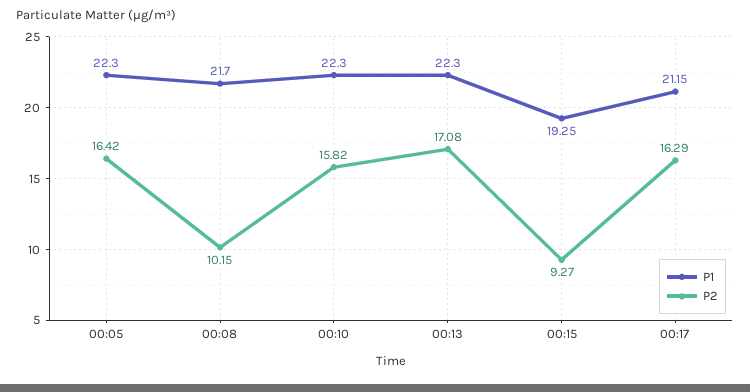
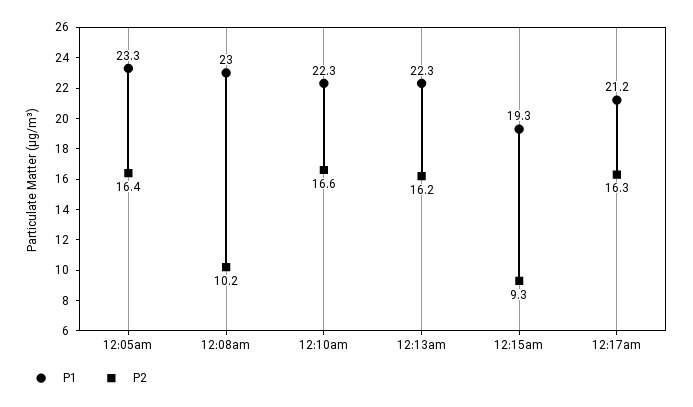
P1, 00:05: 22.3 -> 23.3
P1, 00:08: 21.7 -> 23
P2, 00:10: 15.82 -> 16.6
P2, 00:13: 17.08 -> 16.2

